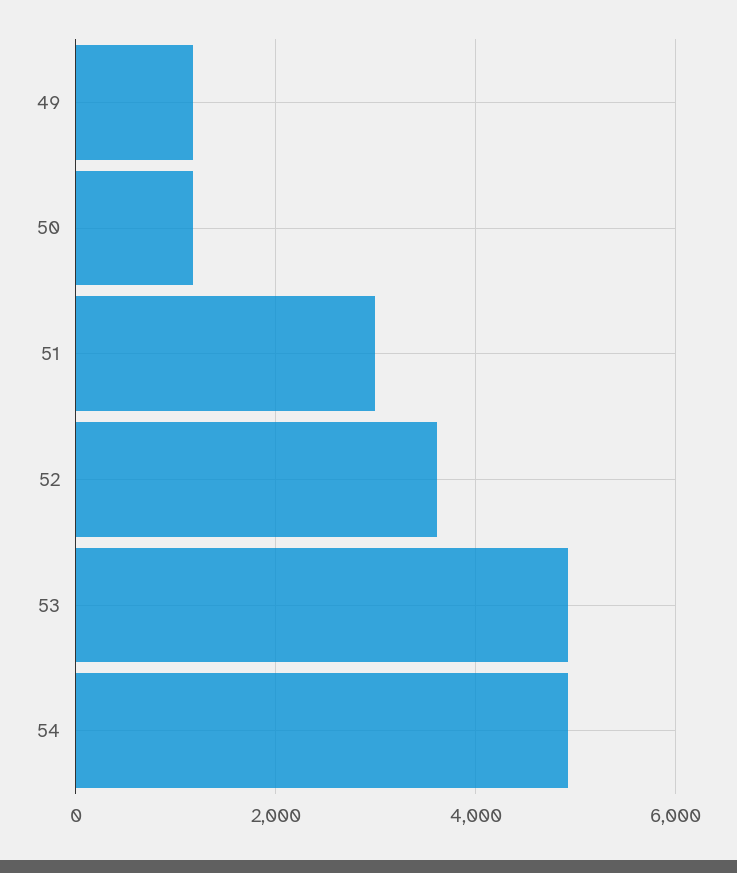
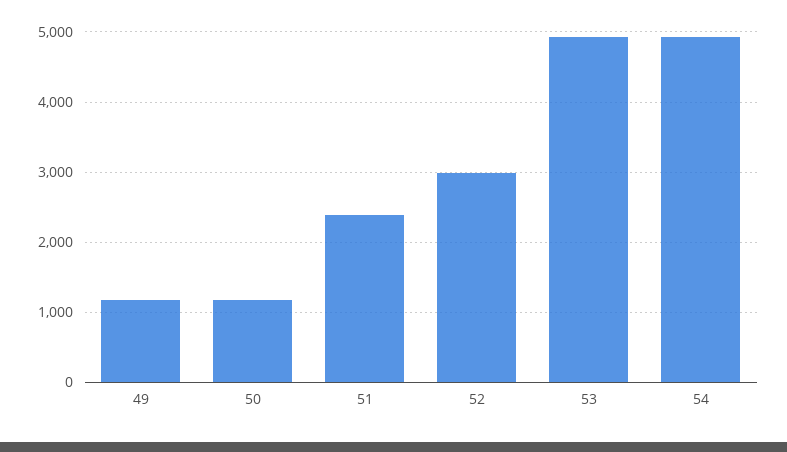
51: 3000 -> 2400
52: 3600 -> 3000

